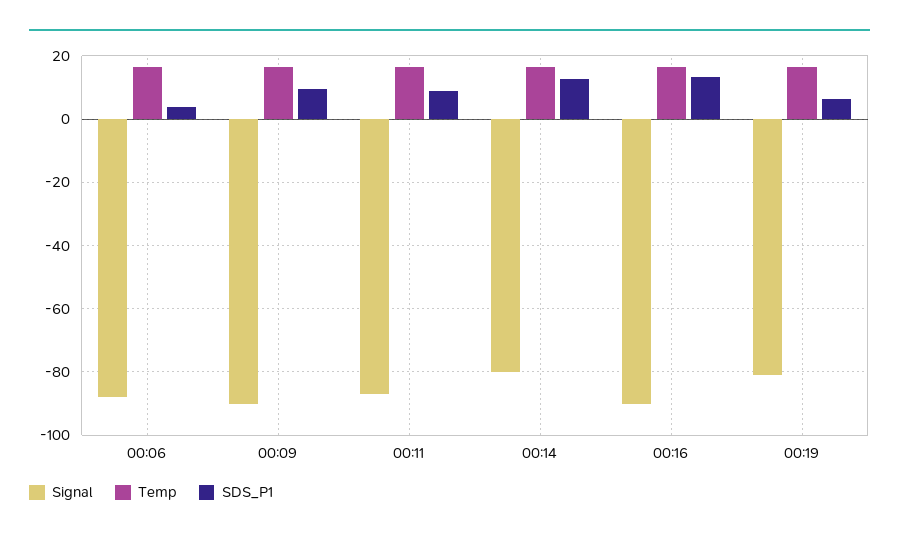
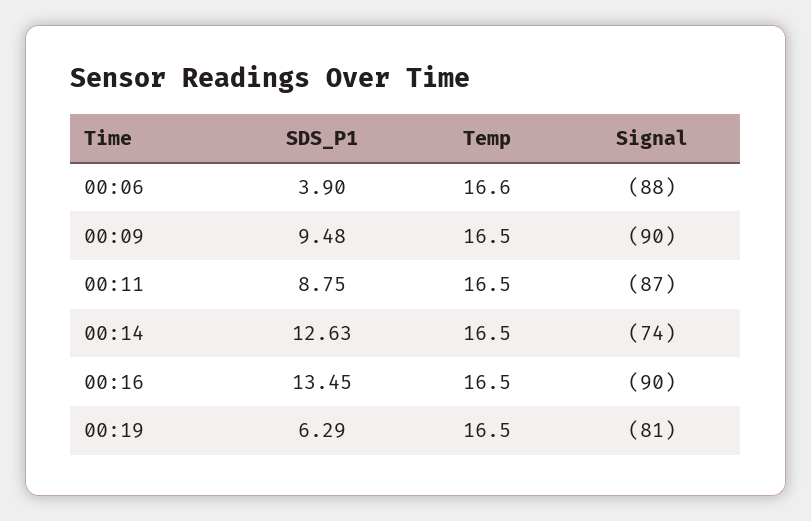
Signal, 00:14: -80 -> -74

